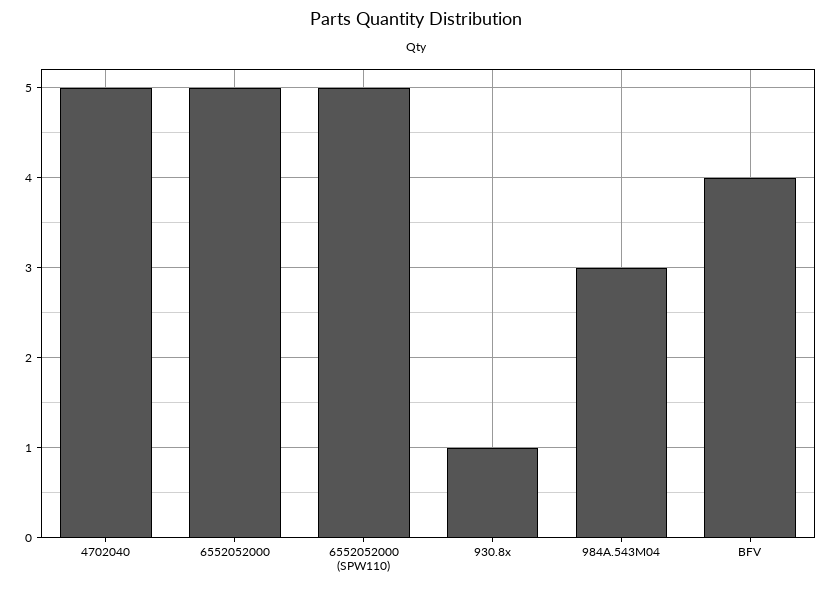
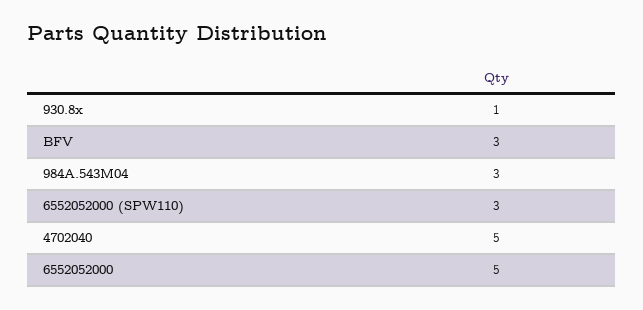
6552052000 (SPW110): 5 -> 3
BFV: 4 -> 3

